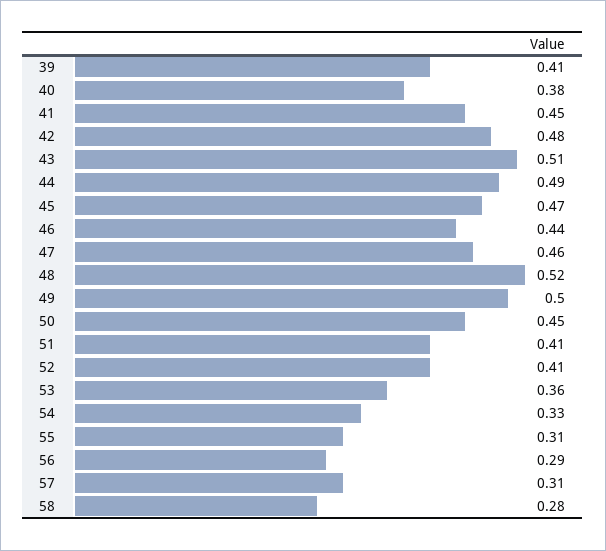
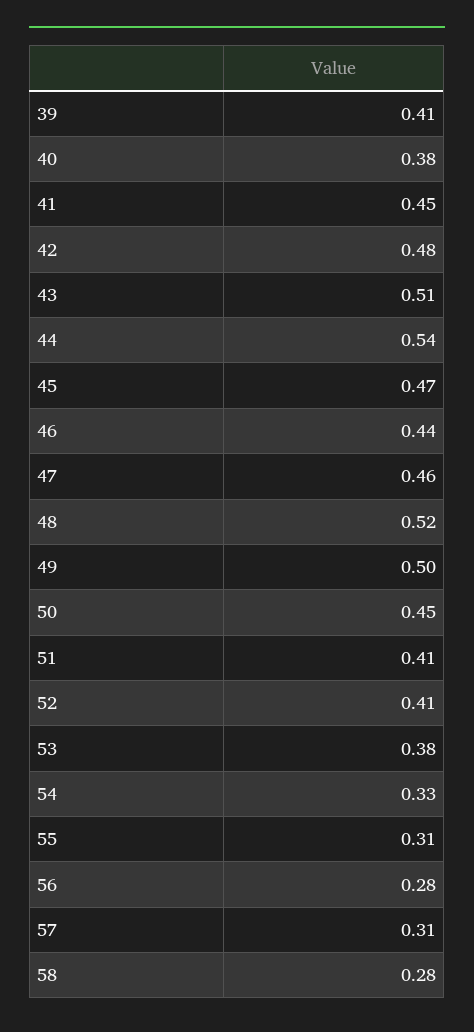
44: 0.49 -> 0.54
53: 0.36 -> 0.38
56: 0.29 -> 0.28

